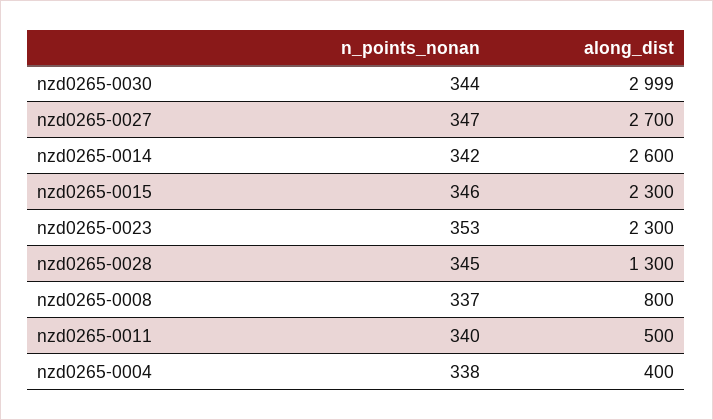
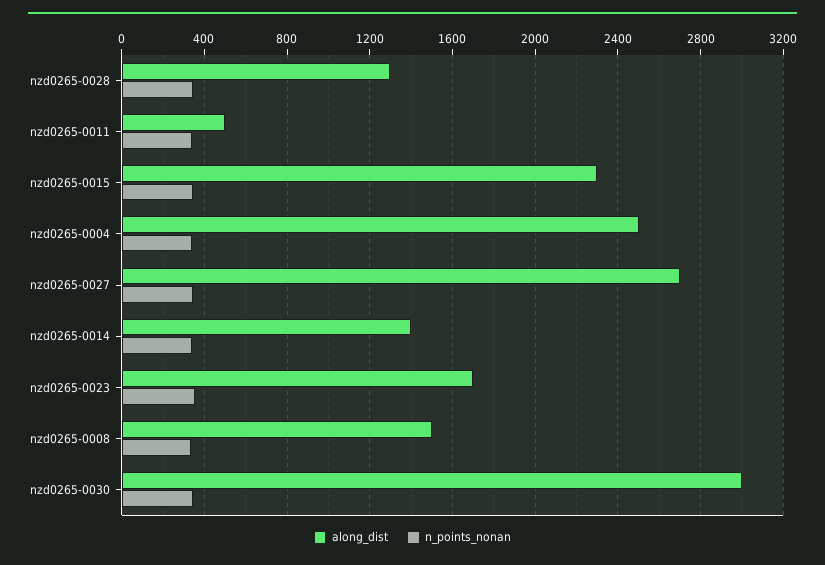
along_dist, nzd0265-0014: 2600 -> 1400
along_dist, nzd0265-0023: 2300 -> 1700
along_dist, nzd0265-0008: 800 -> 1500
along_dist, nzd0265-0004: 400 -> 2500

